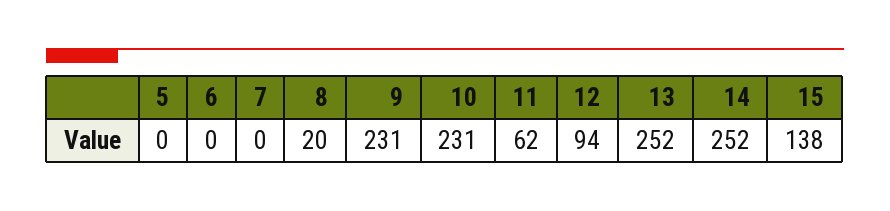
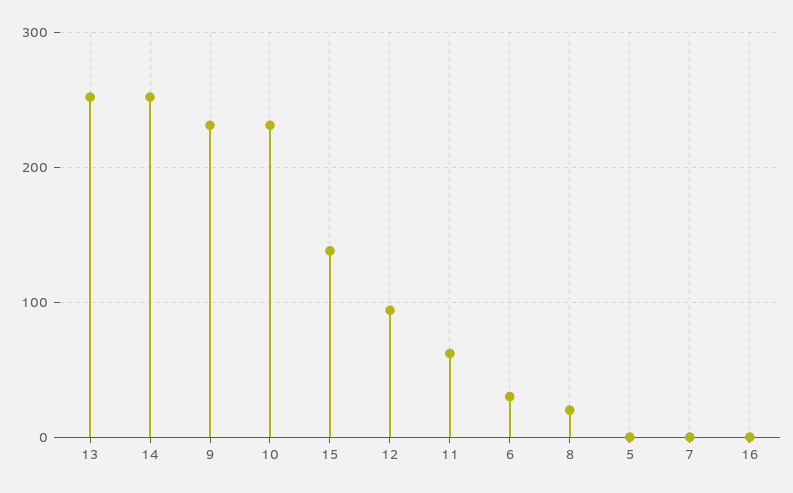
6: 0 -> 30
16: none -> 0

